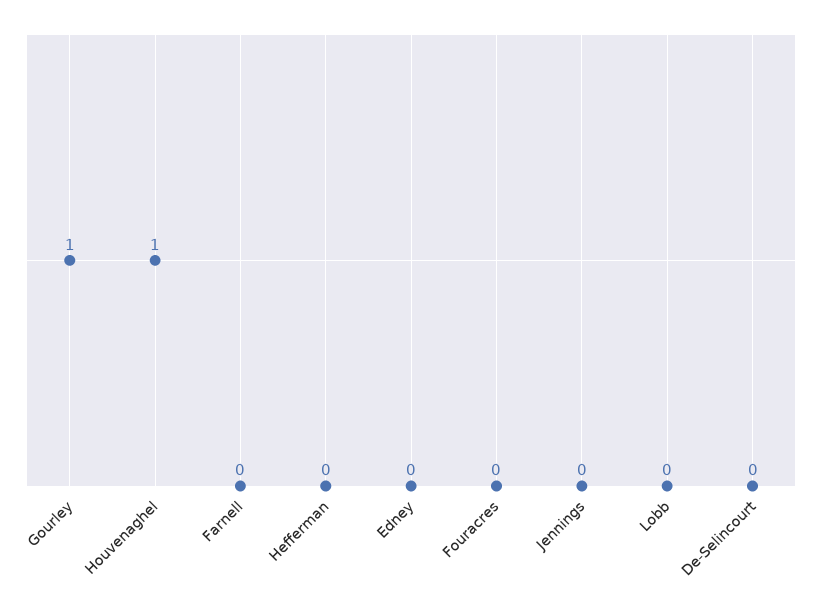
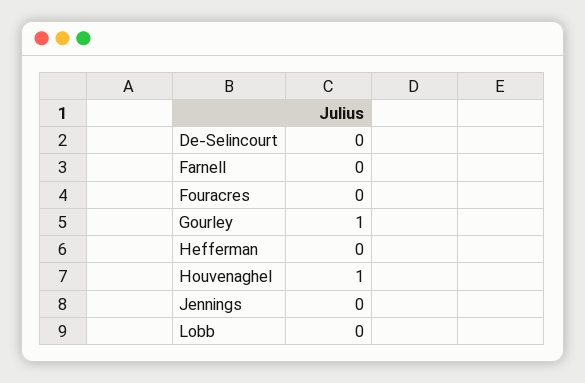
Edney: 0 -> none

